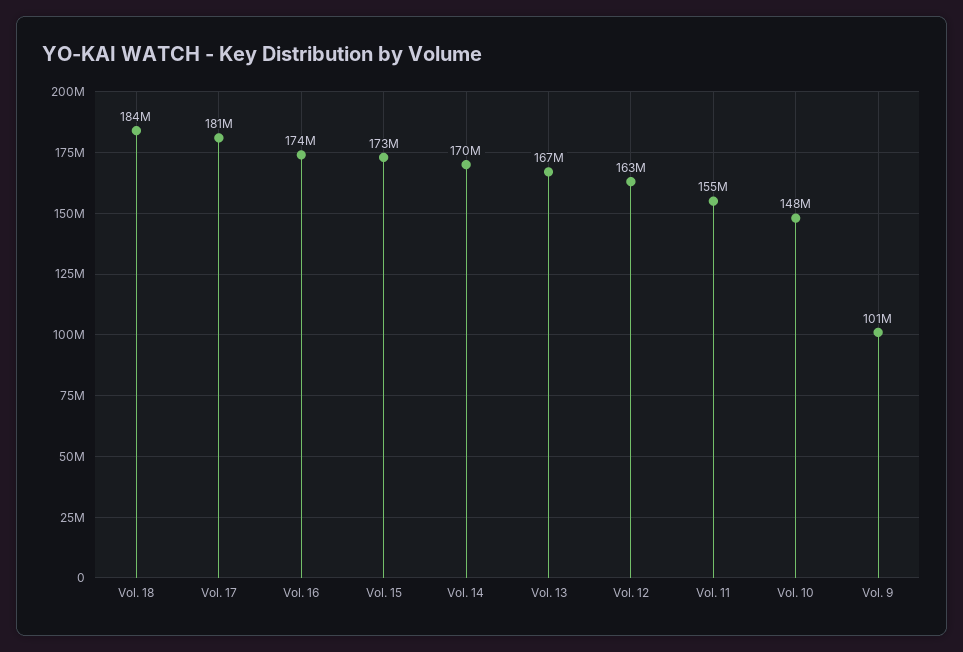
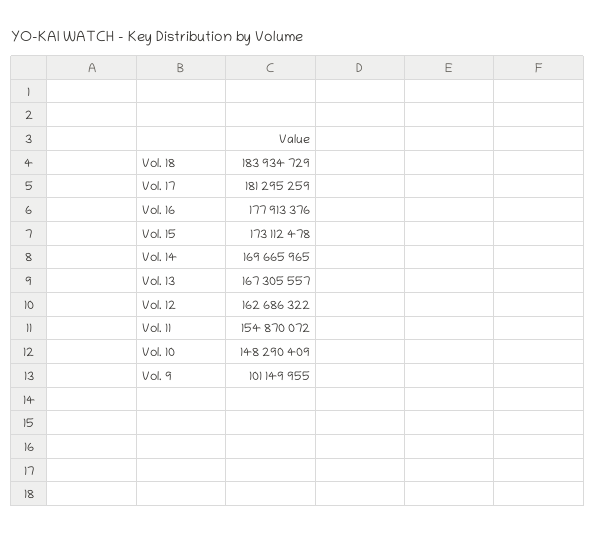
Vol. 16: 174000000 -> 177913376

